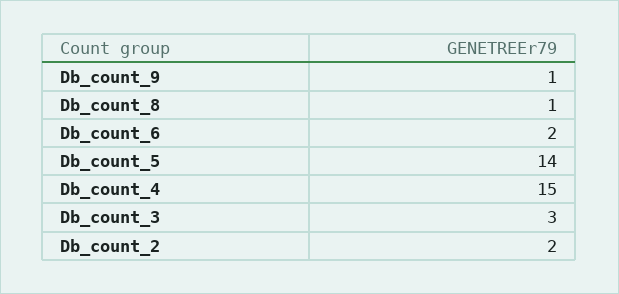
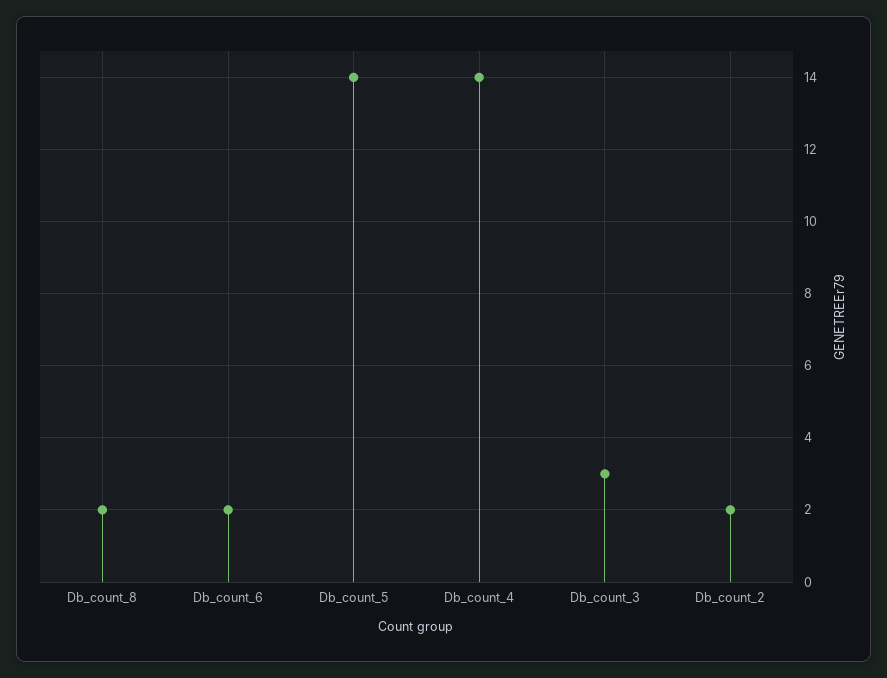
Db_count_9: 1 -> none
Db_count_8: 1 -> 2
Db_count_4: 15 -> 14

